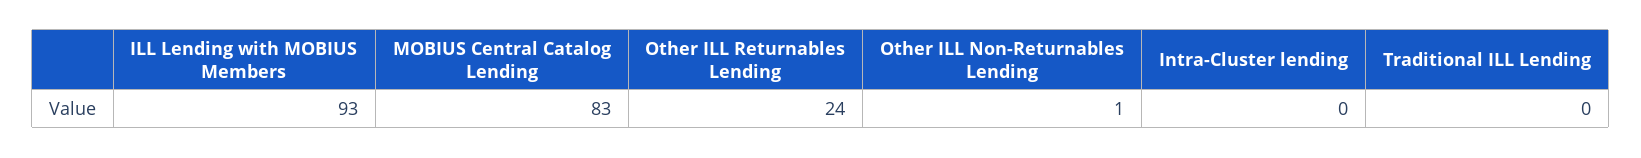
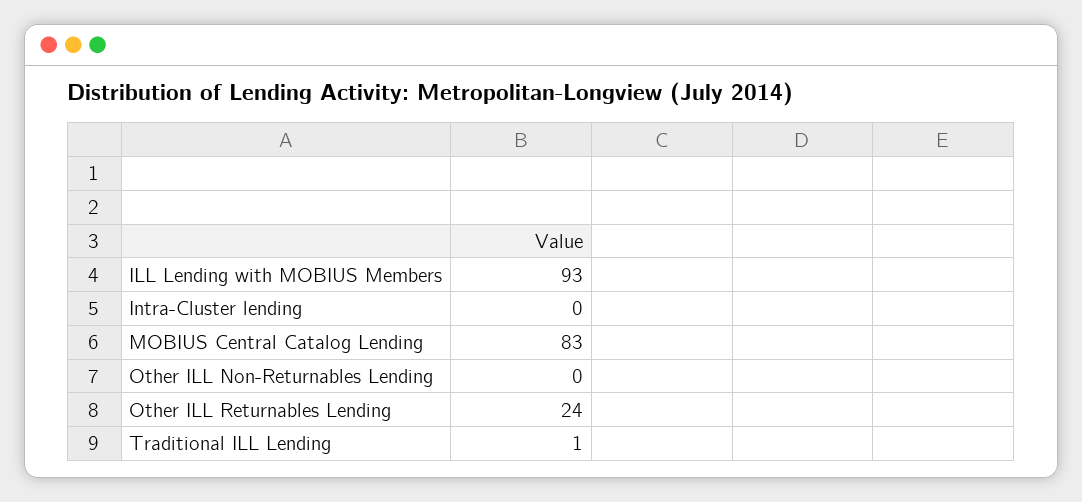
Other ILL Non-Returnables Lending: 1 -> 0
Traditional ILL Lending: 0 -> 1

